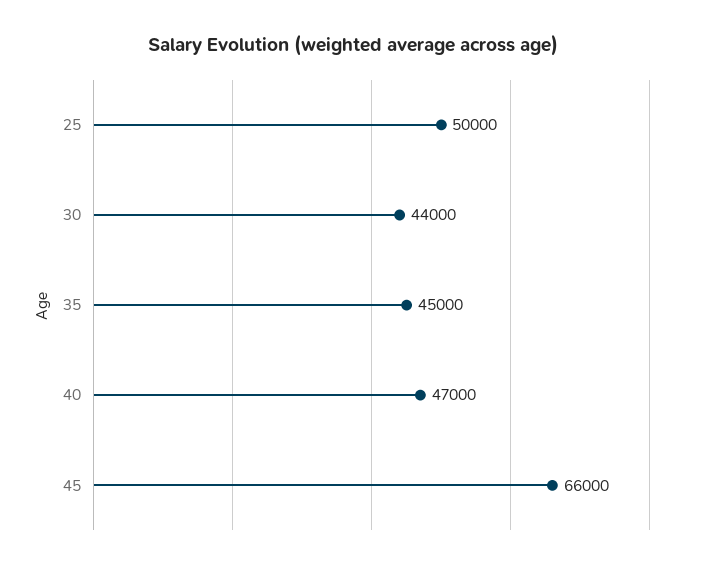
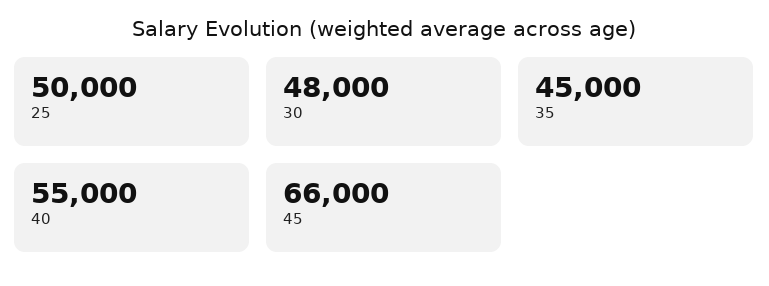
30: 44000 -> 48000
40: 47000 -> 55000

